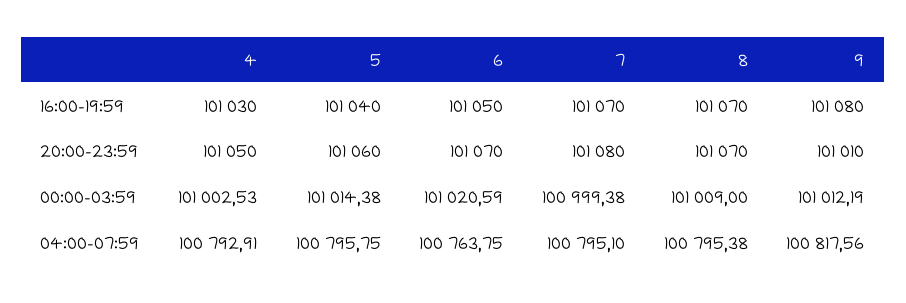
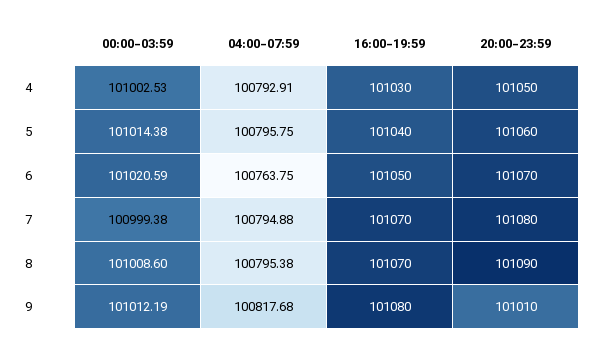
8, 20:00-23:59: 101070 -> 101090
8, 00:00-03:59: 101009 -> 101008.6
7, 04:00-07:59: 100795.1 -> 100794.88
9, 04:00-07:59: 100817.56 -> 100817.68

